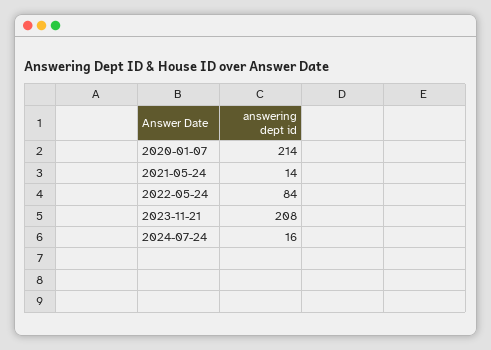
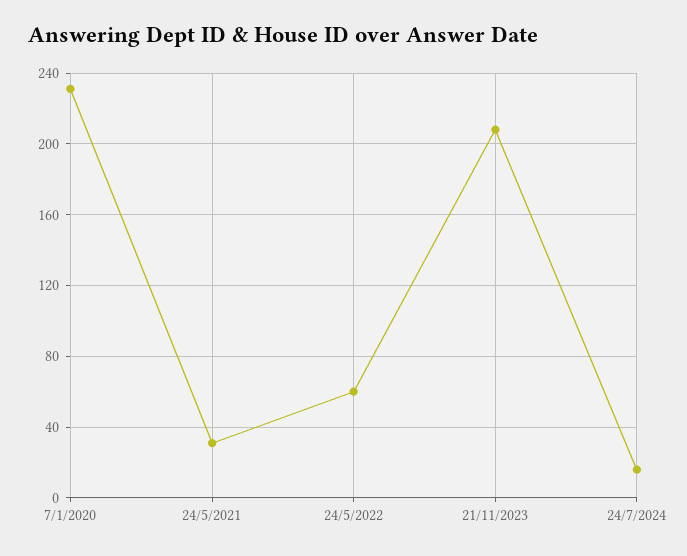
2020-01-07: 214 -> 230
2021-05-24: 14 -> 30
2022-05-24: 84 -> 60

